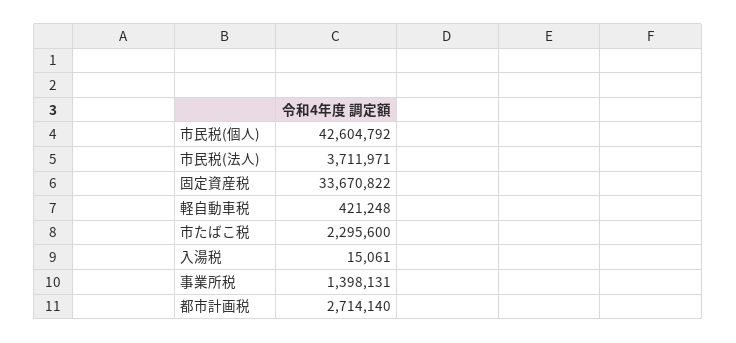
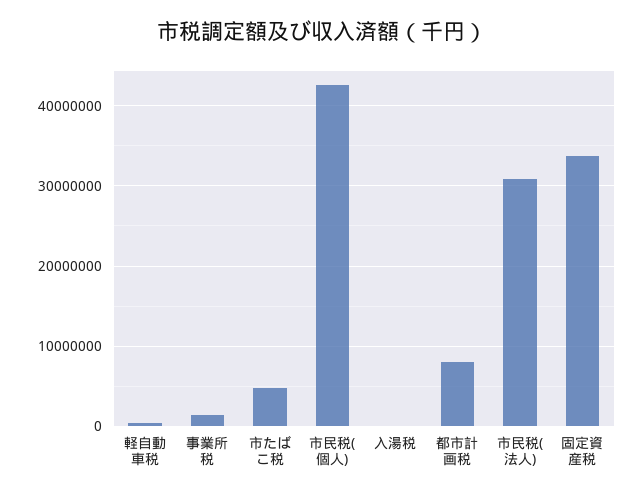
市民税(法人): 3711971 -> 31000000
市たばこ税: 2295600 -> 5000000
都市計画税: 2714140 -> 8000000

